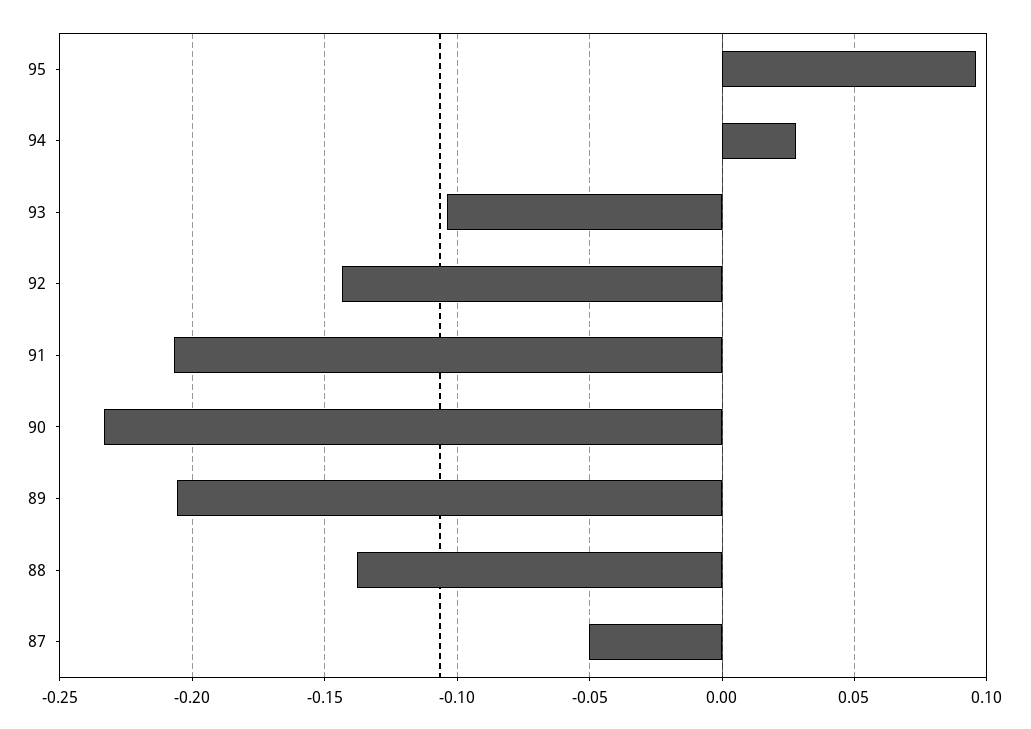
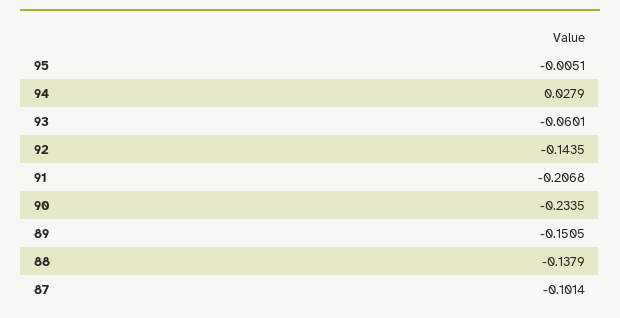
95: 0.095 -> -0.0051
93: -0.105 -> -0.0601
89: -0.205 -> -0.1505
87: -0.05 -> -0.1014

